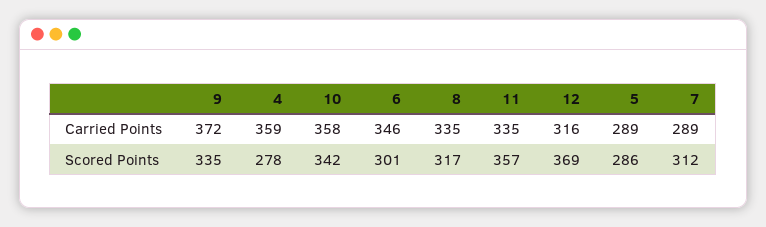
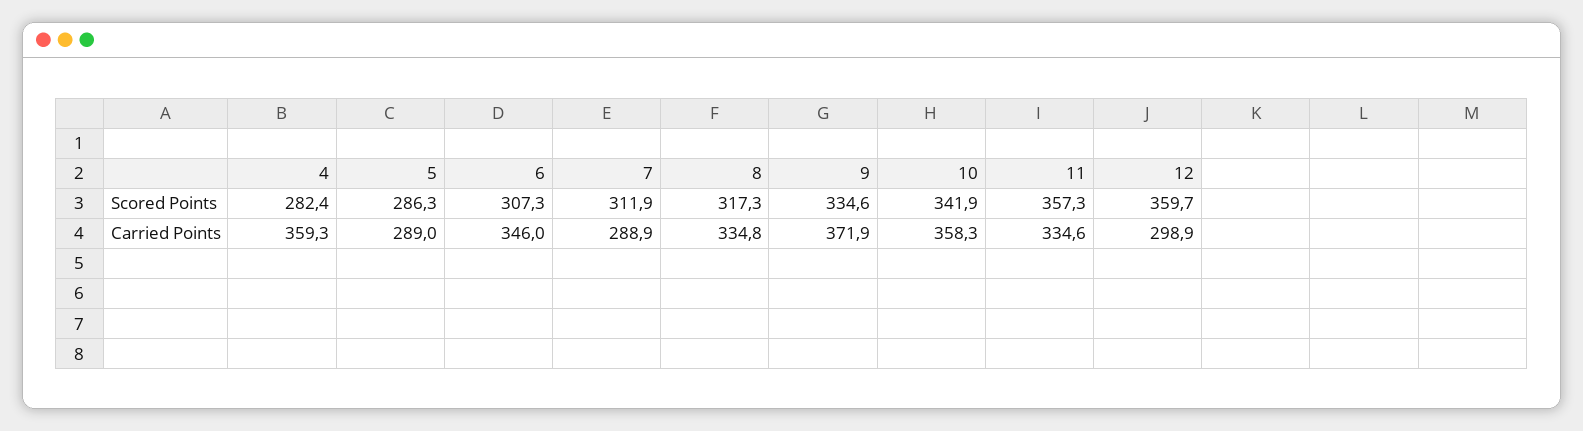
12, Carried Points: 316 -> 298.9
4, Scored Points: 278 -> 282.4
6, Scored Points: 301 -> 307.3
12, Scored Points: 369 -> 359.7

